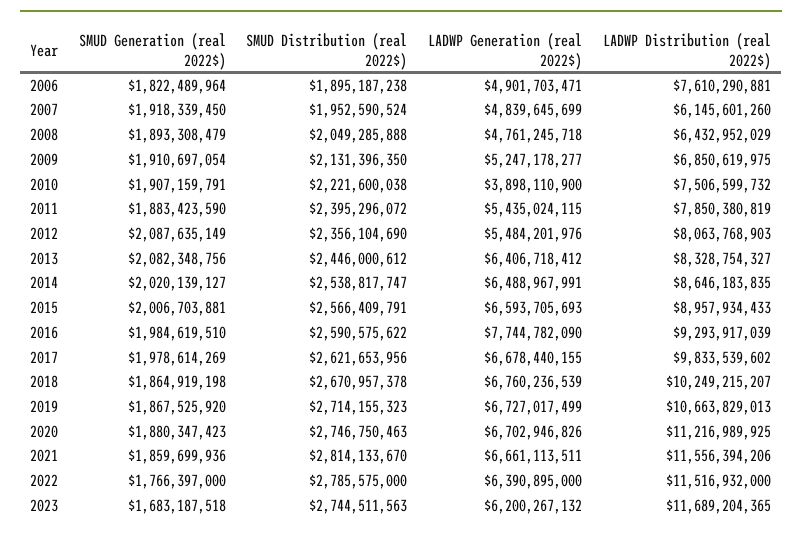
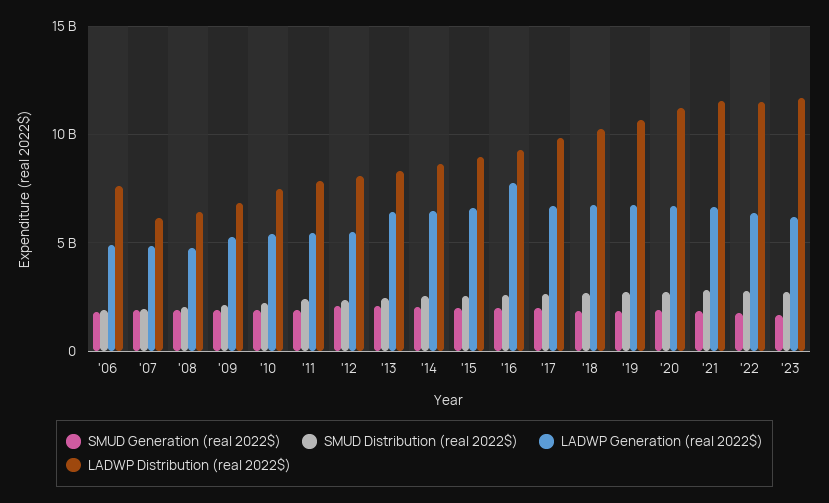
LADWP Generation (real 2022$), 2010: 3898110900 -> 5500000000

